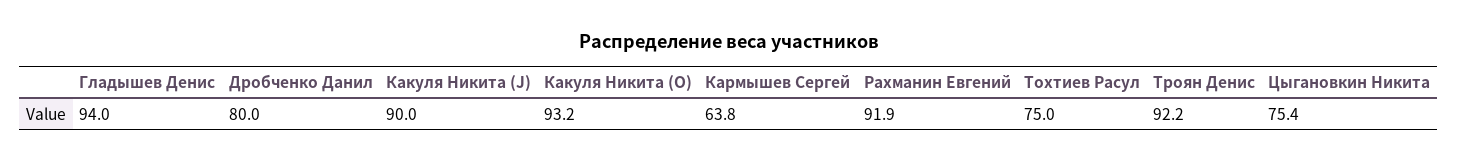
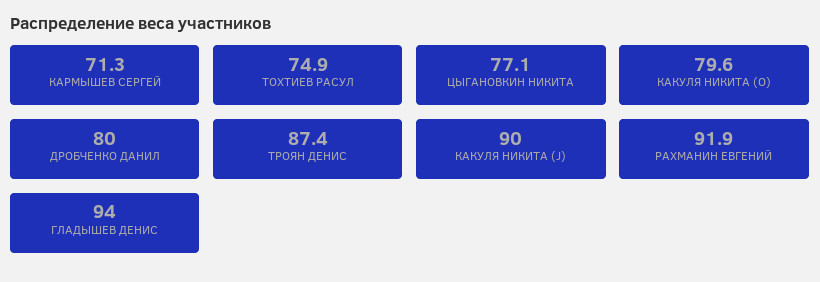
Какуля Никита (O): 93.2 -> 79.6
Кармышев Сергей: 63.8 -> 71.3
Тохтиев Расул: 75 -> 74.9
Троян Денис: 92.2 -> 87.4
Цыгановкин Никита: 75.4 -> 77.1

